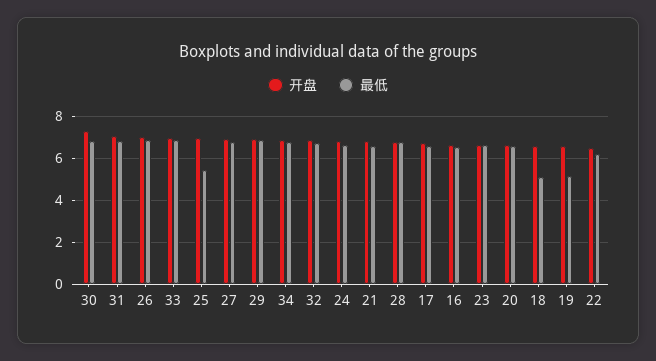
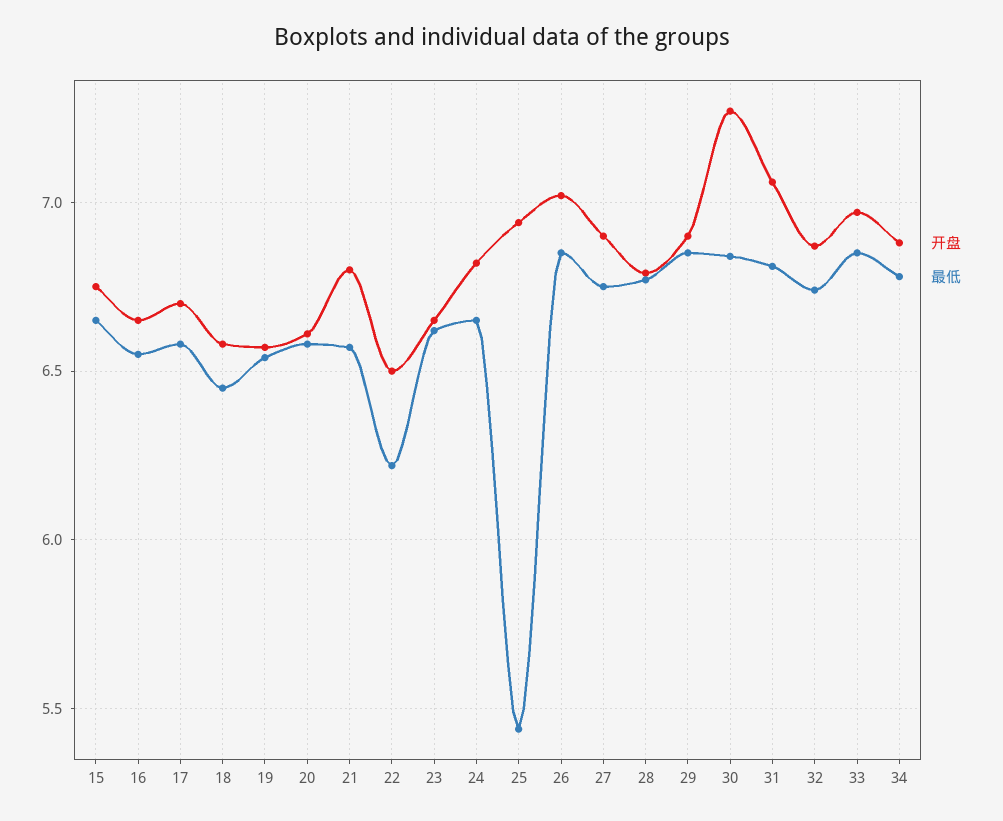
最低, 18: 5 -> 6.45
最低, 19: 5 -> 6.55
开盘, 15: none -> 6.75
最低, 15: none -> 6.65

